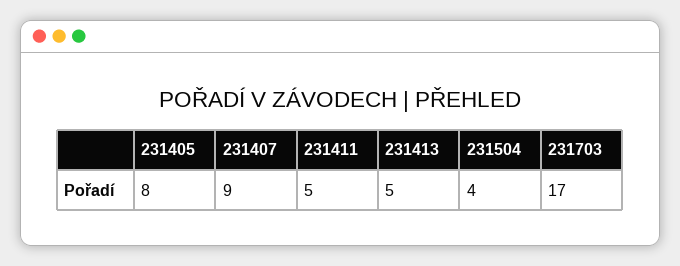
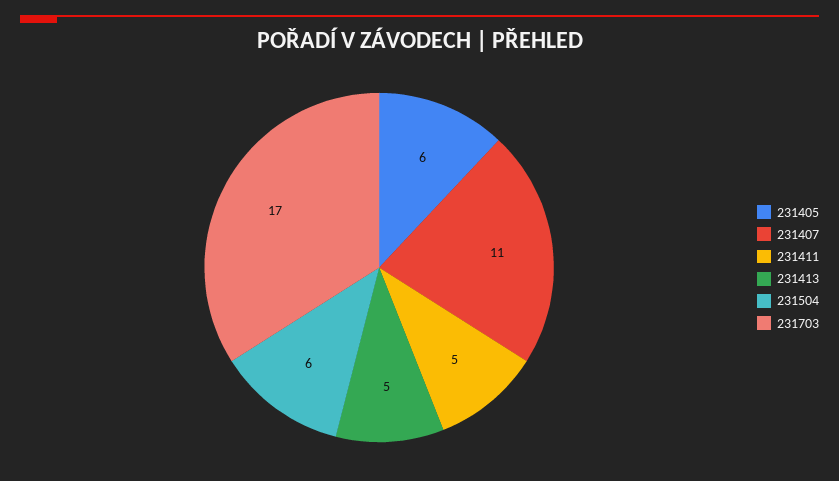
231405: 8 -> 6
231407: 9 -> 11
231504: 4 -> 6

